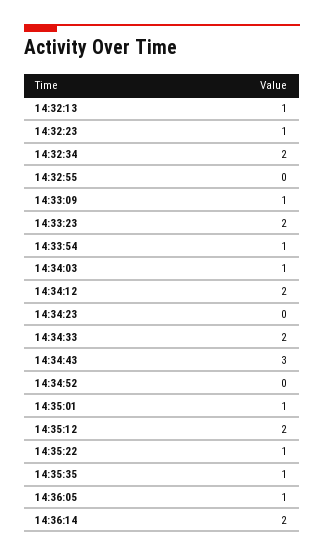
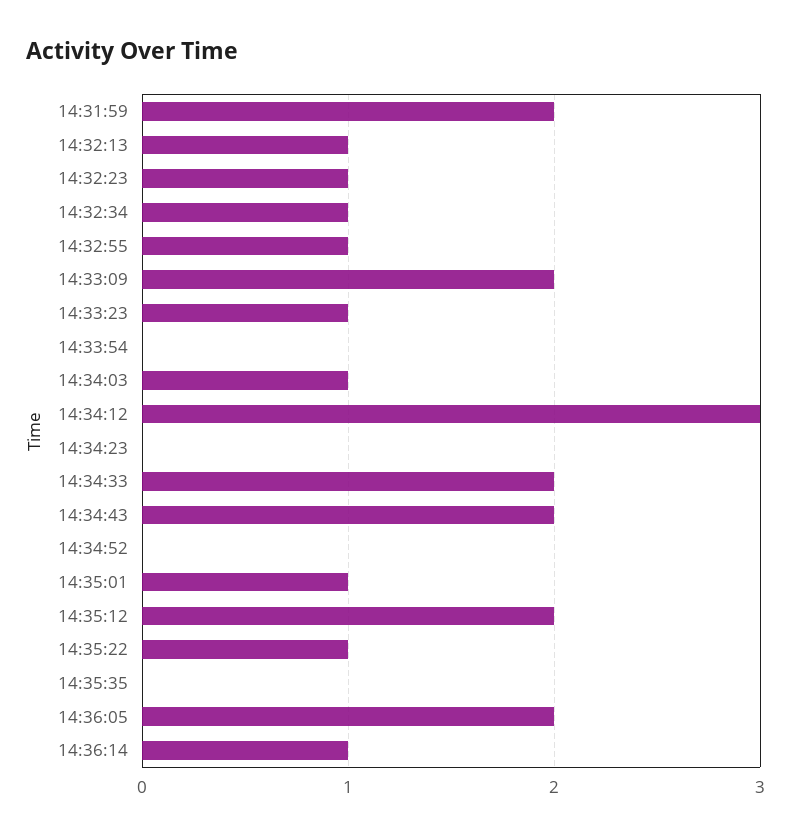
14:32:34: 2 -> 1
14:32:55: 0 -> 1
14:33:09: 1 -> 2
14:33:23: 2 -> 1
14:33:54: 1 -> 0
14:34:12: 2 -> 3
14:34:43: 3 -> 2
14:35:35: 1 -> 0
14:36:05: 1 -> 2
14:36:14: 2 -> 1
14:31:59: none -> 2

